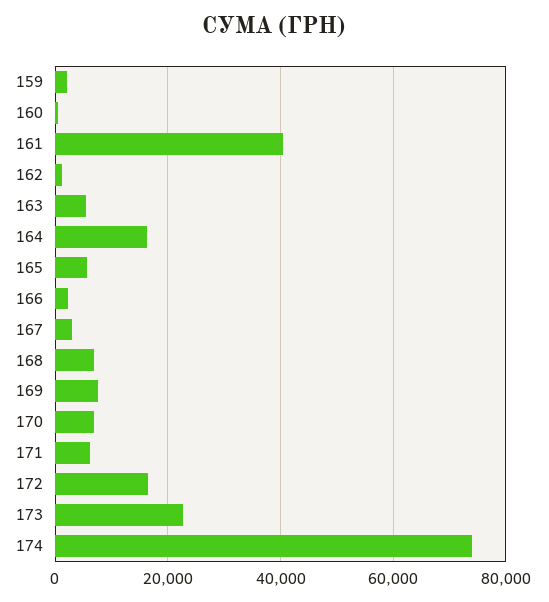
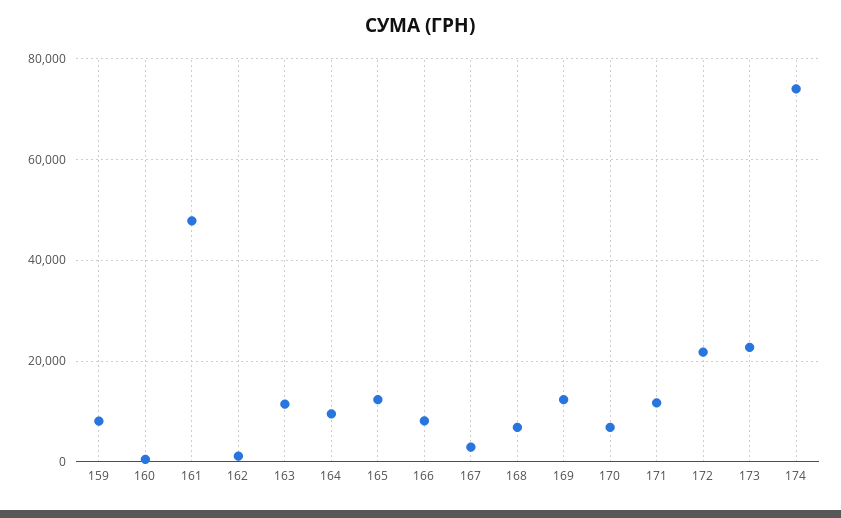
159: 2000 -> 8000
161: 40000 -> 48000
163: 6000 -> 12000
164: 16000 -> 10000
165: 6000 -> 12000
166: 2000 -> 8000
169: 8000 -> 12000
171: 6000 -> 12000
172: 16000 -> 22000

